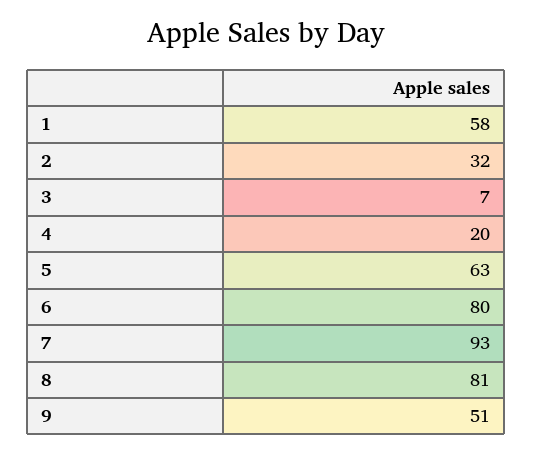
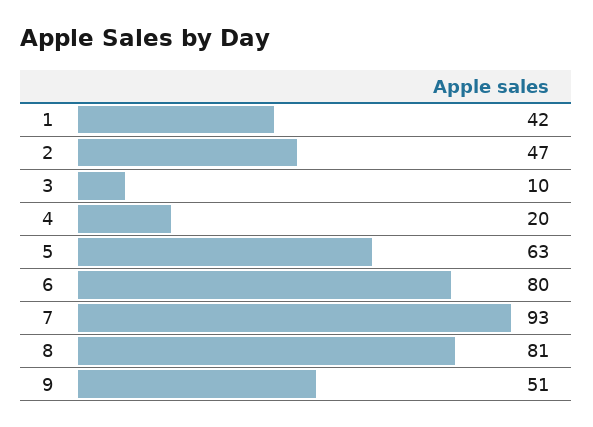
1: 58 -> 42
2: 32 -> 47
3: 7 -> 10

